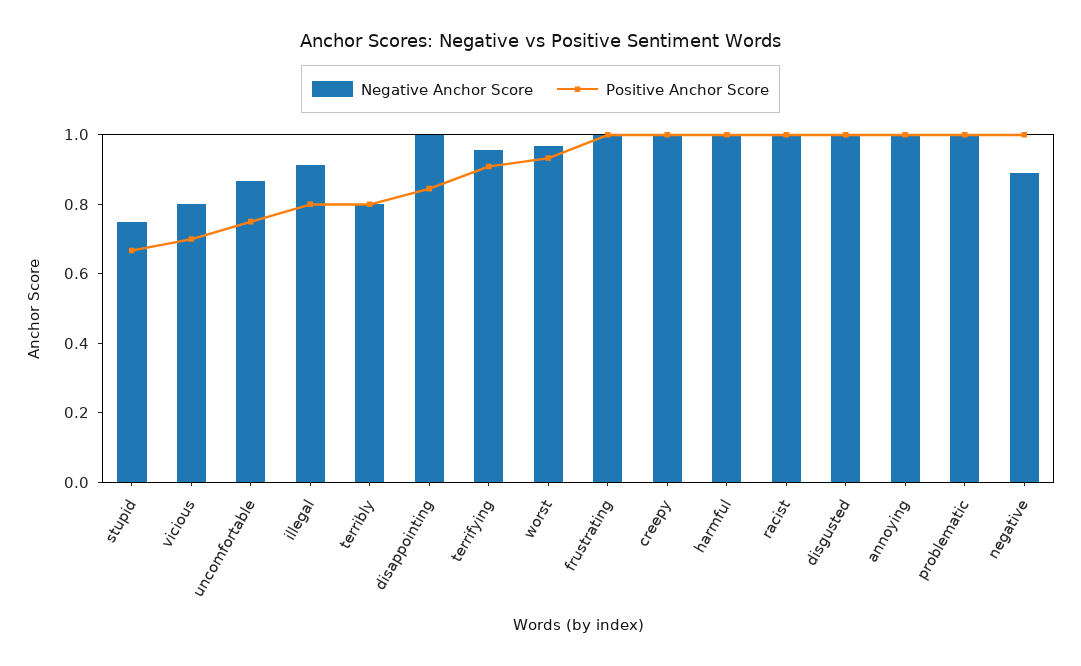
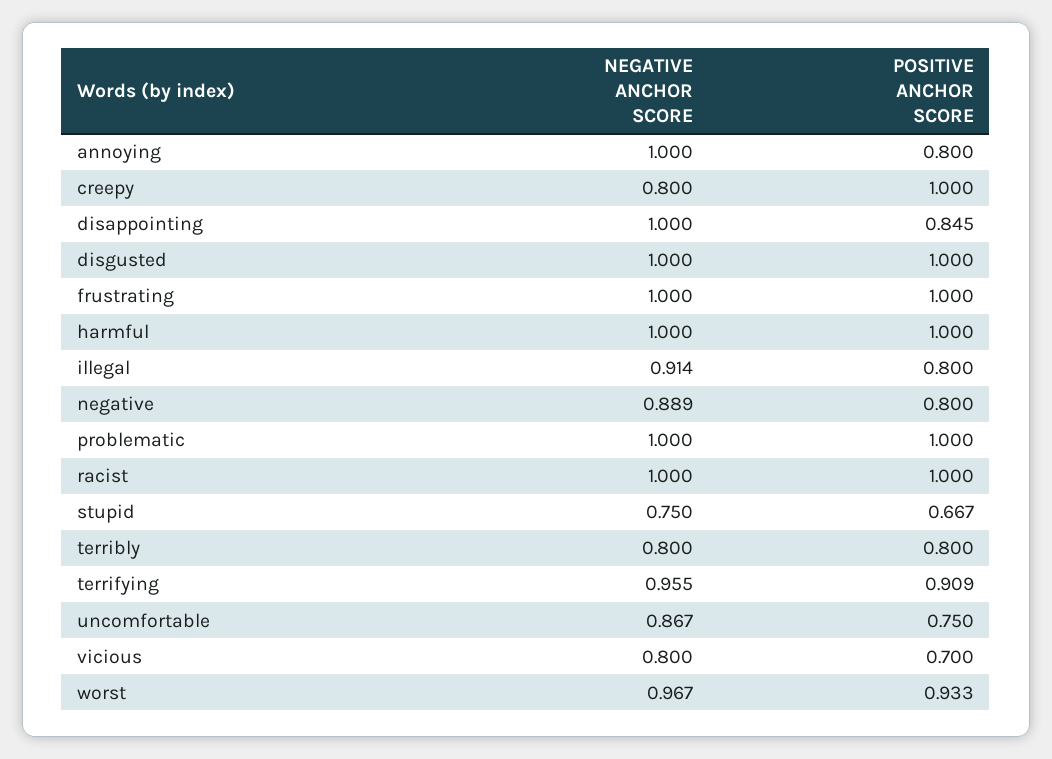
Negative Anchor Score, creepy: 1 -> 0.8
Positive Anchor Score, annoying: 1 -> 0.8
Positive Anchor Score, negative: 1 -> 0.8

